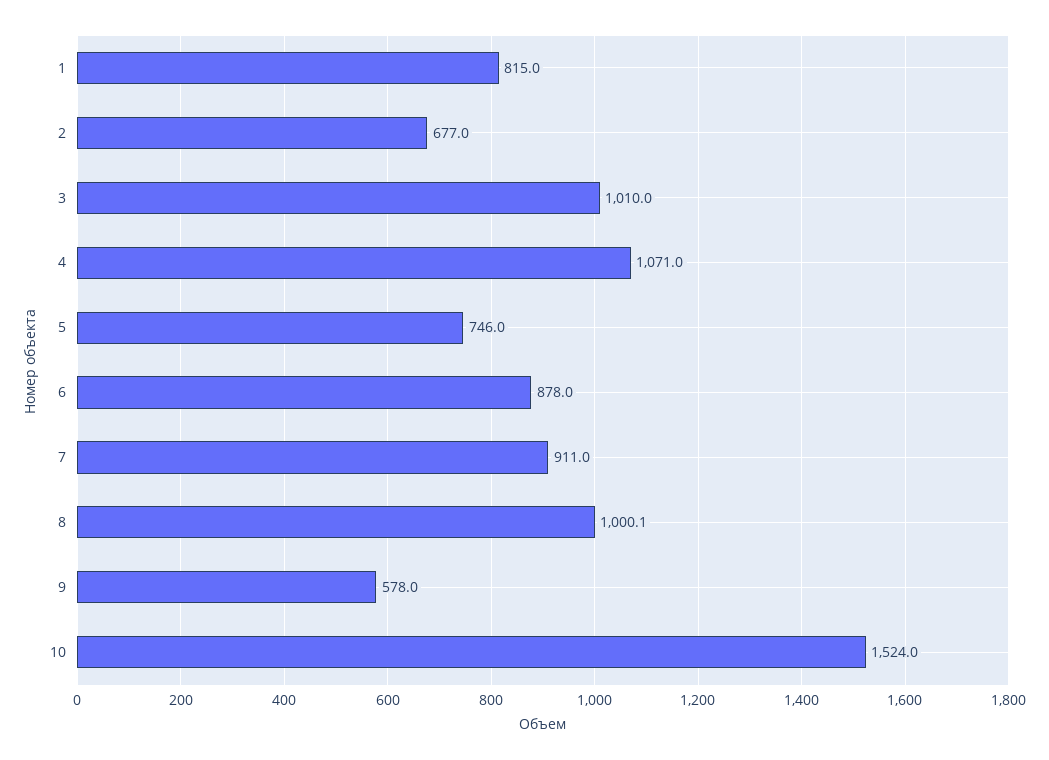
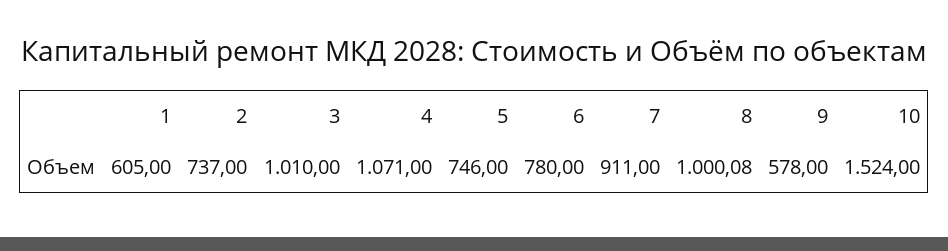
1: 815 -> 605
2: 677 -> 737
6: 878 -> 780

